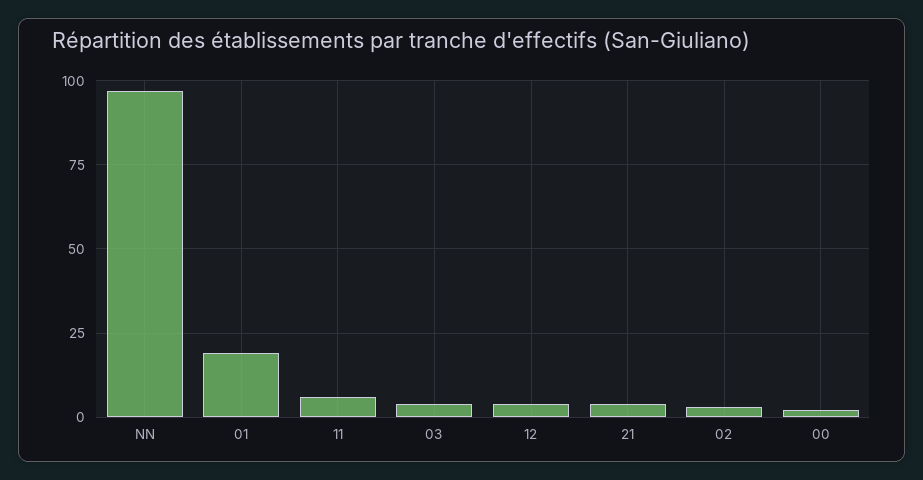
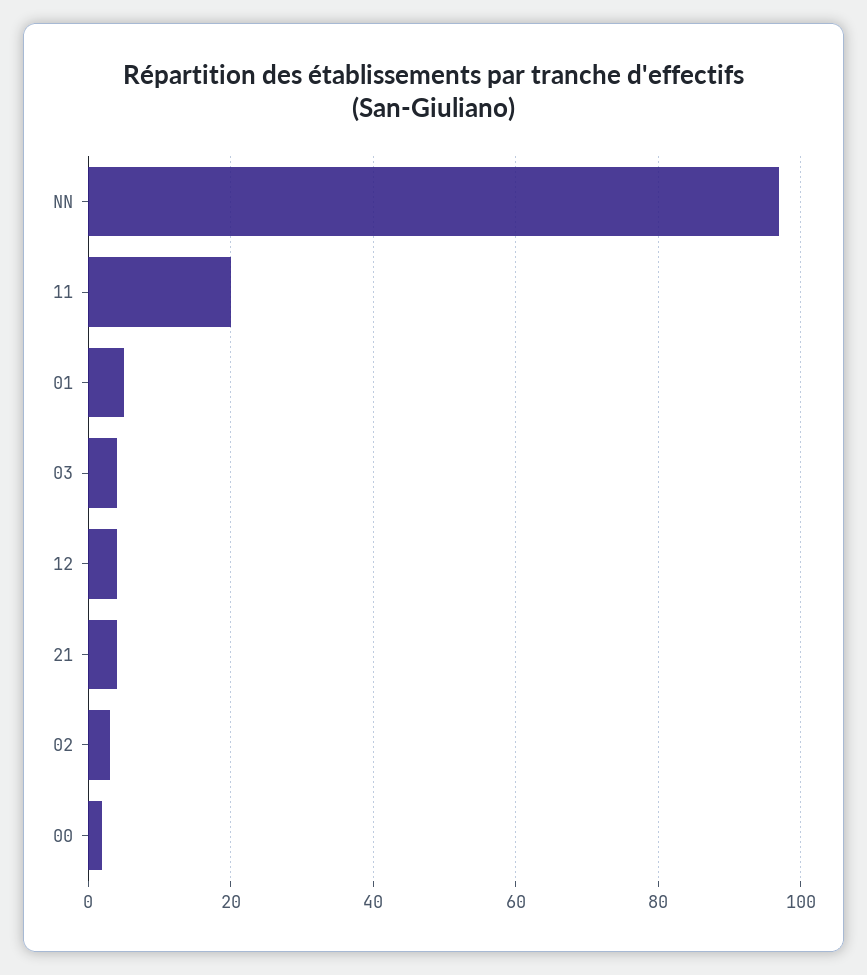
01: 20 -> 5
11: 5 -> 20

